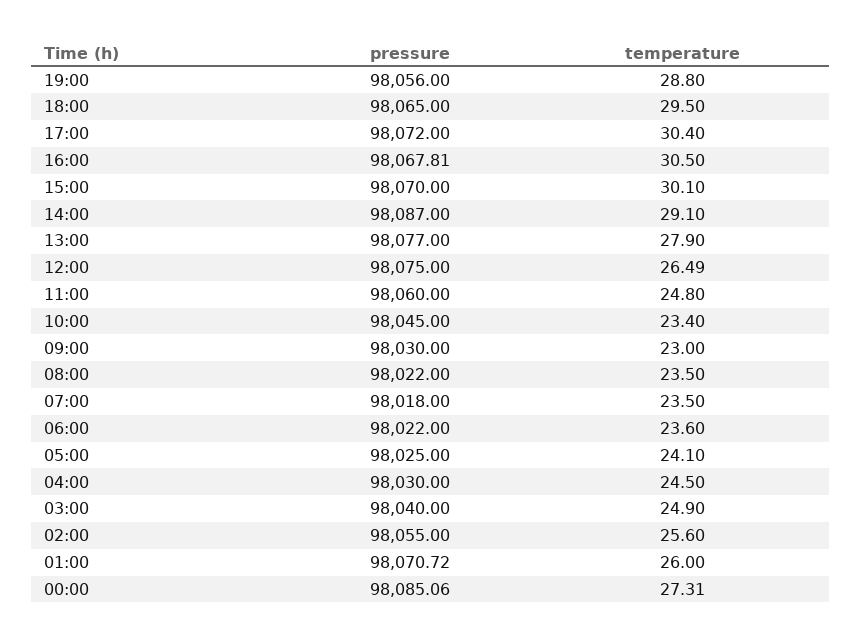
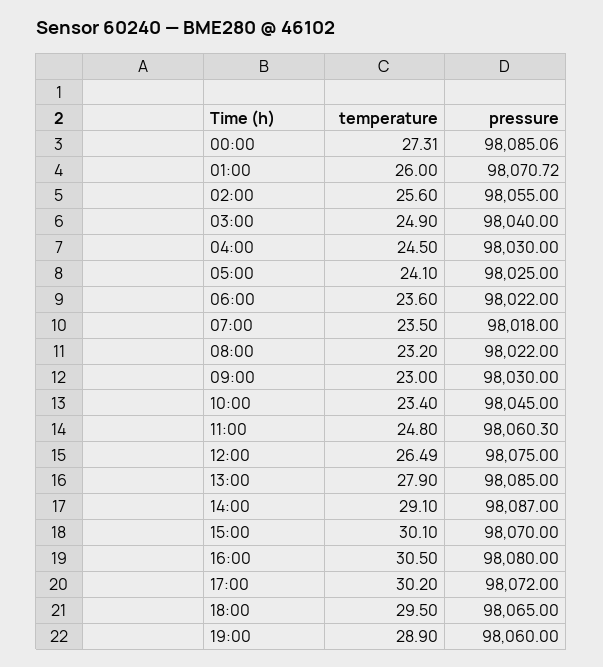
pressure, 19:00: 98056 -> 98060
temperature, 19:00: 28.8 -> 28.9
temperature, 17:00: 30.4 -> 30.2
pressure, 16:00: 98067.81 -> 98080
pressure, 13:00: 98077 -> 98085
pressure, 11:00: 98060 -> 98060.3
temperature, 08:00: 23.5 -> 23.2

